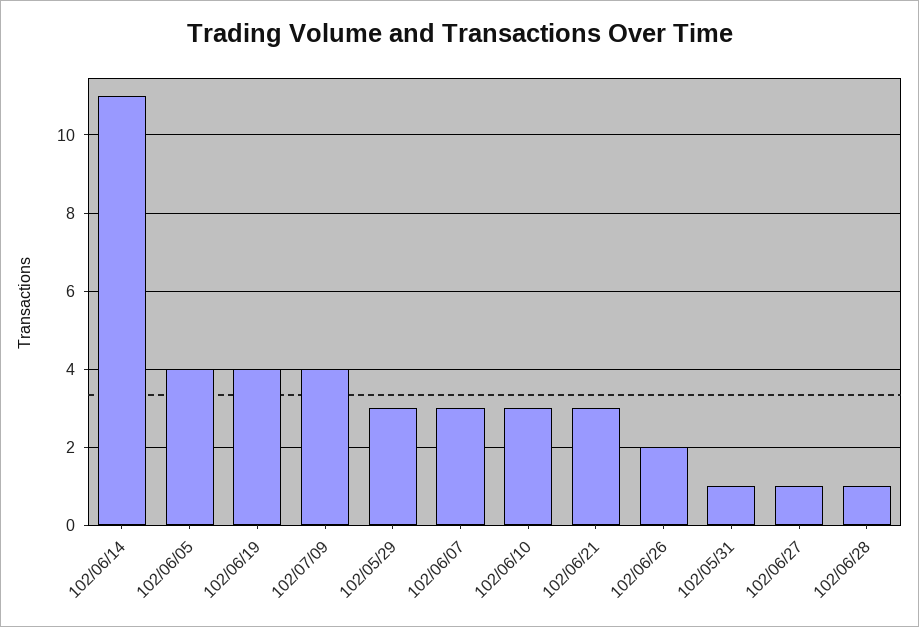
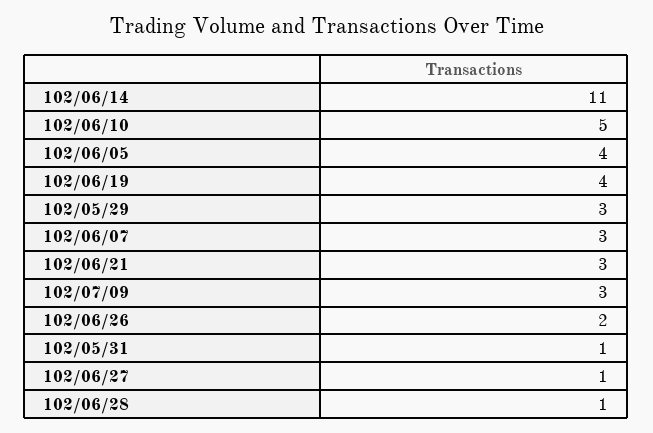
102/07/09: 4 -> 3
102/06/10: 3 -> 5

